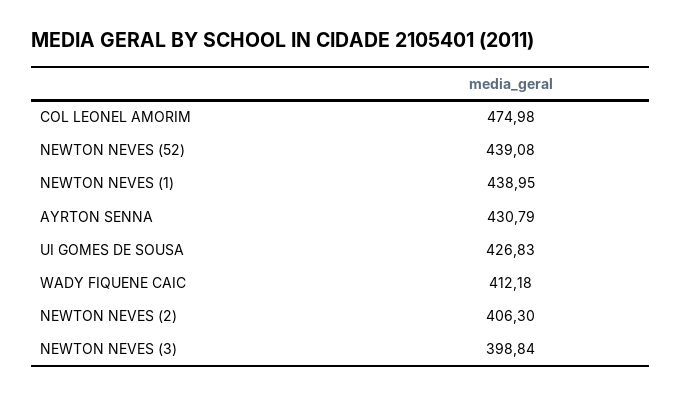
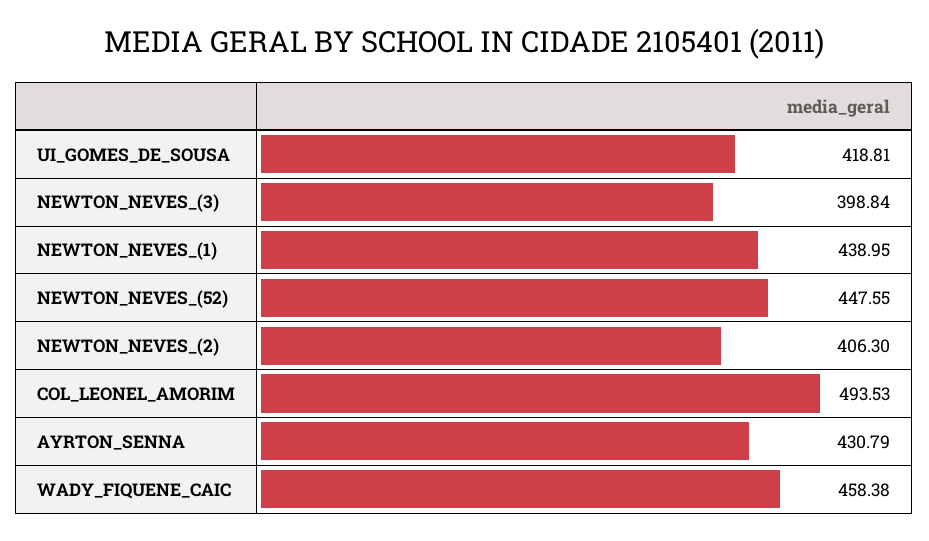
COL LEONEL AMORIM: 474.98 -> 493.53
NEWTON NEVES (52): 439.08 -> 447.55
UI GOMES DE SOUSA: 426.83 -> 418.81
WADY FIQUENE CAIC: 412.18 -> 458.38

